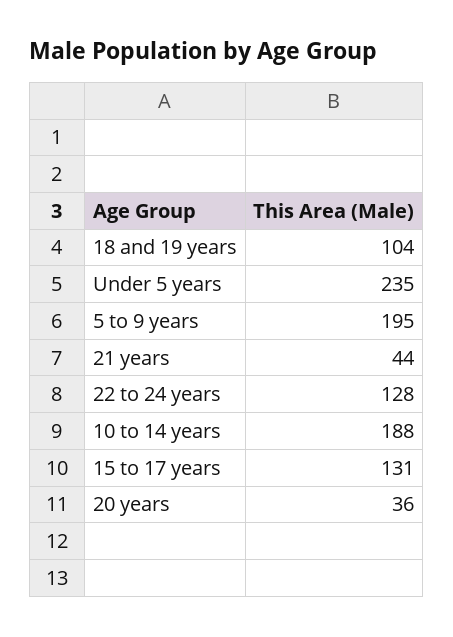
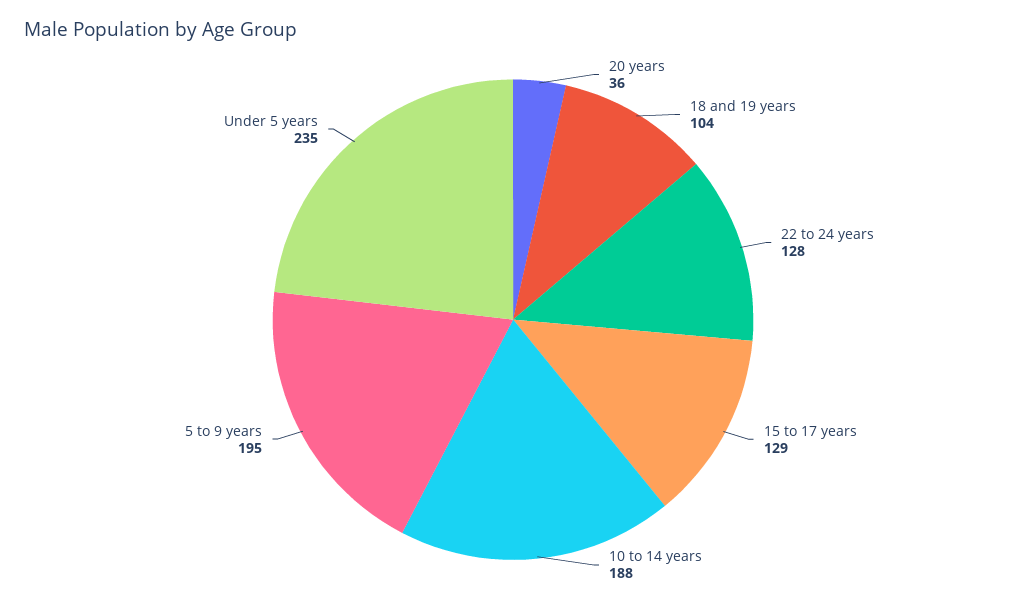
21 years: 44 -> none
15 to 17 years: 131 -> 129

